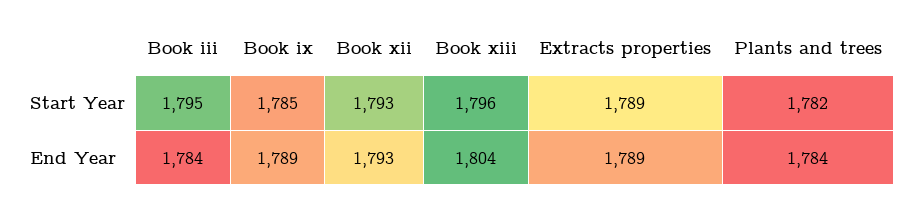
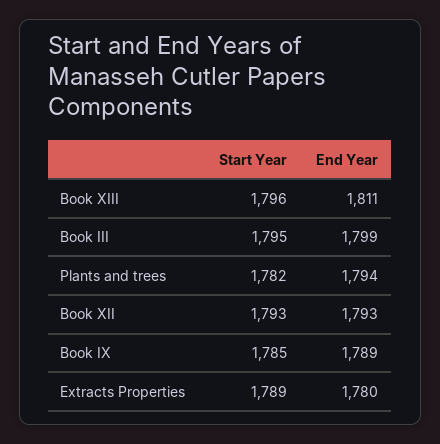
Book iii, End Year: 1784 -> 1799
Book xiii, End Year: 1804 -> 1811
Extracts properties, End Year: 1789 -> 1780
Plants and trees, End Year: 1784 -> 1794

